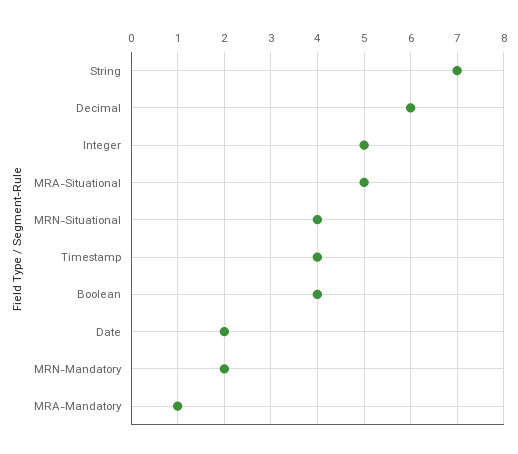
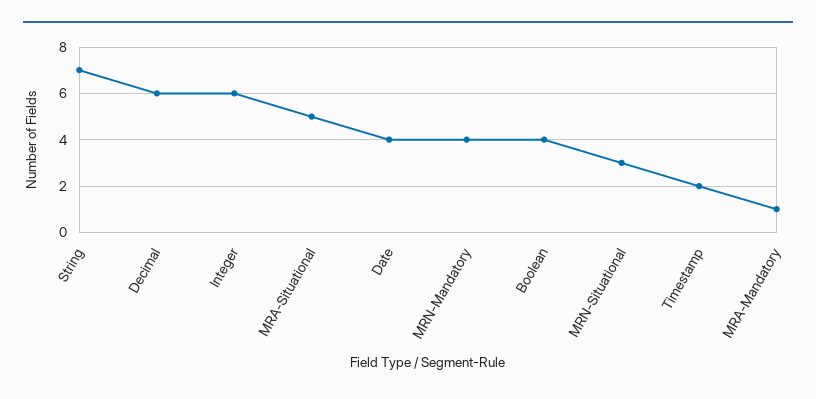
Integer: 5 -> 6
MRN-Situational: 4 -> 3
Timestamp: 4 -> 2
Date: 2 -> 4
MRN-Mandatory: 2 -> 4

